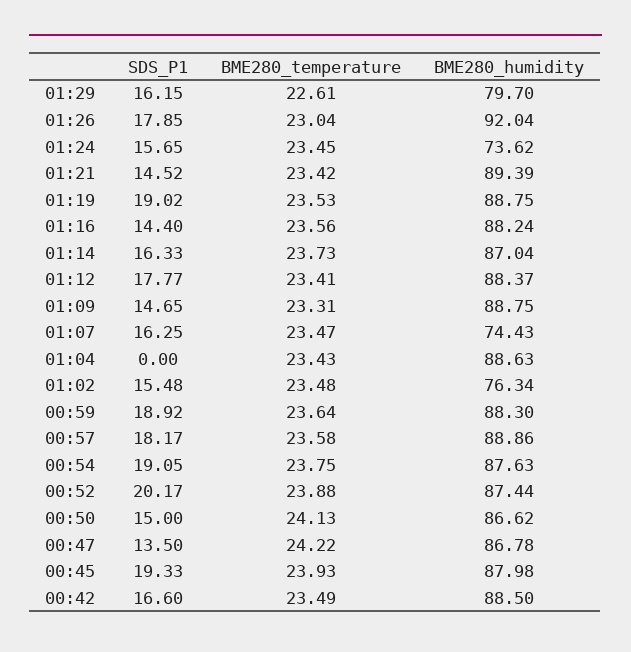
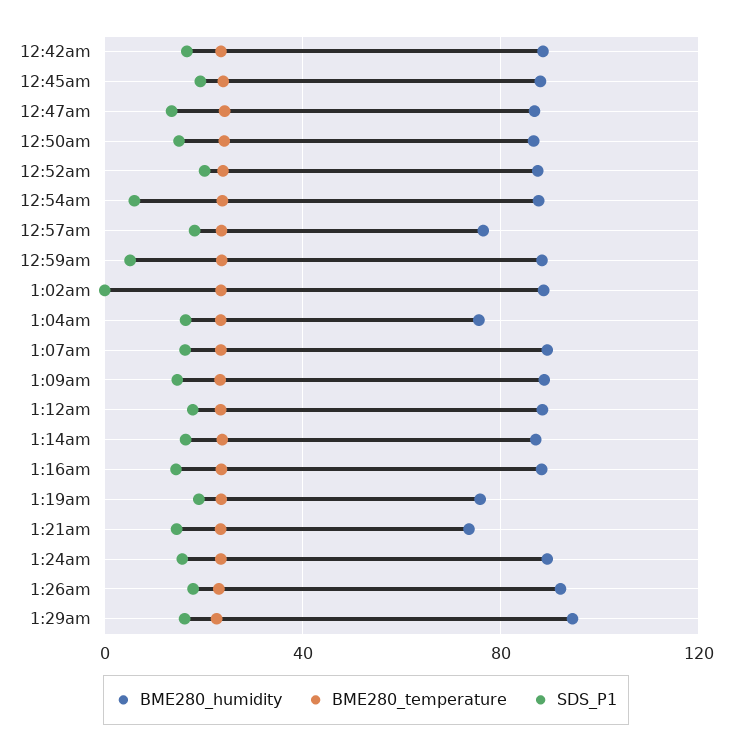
BME280_humidity, 01:29: 79.7 -> 95
BME280_humidity, 01:24: 73.62 -> 90
BME280_humidity, 01:21: 89.39 -> 75
BME280_humidity, 01:19: 88.75 -> 75
BME280_humidity, 01:07: 74.43 -> 90
SDS_P1, 01:04: 0 -> 15
BME280_humidity, 01:04: 88.63 -> 75
SDS_P1, 01:02: 15.48 -> 0
BME280_humidity, 01:02: 76.34 -> 90
SDS_P1, 00:59: 18.92 -> 5
BME280_humidity, 00:57: 88.86 -> 75
SDS_P1, 00:54: 19.05 -> 5

